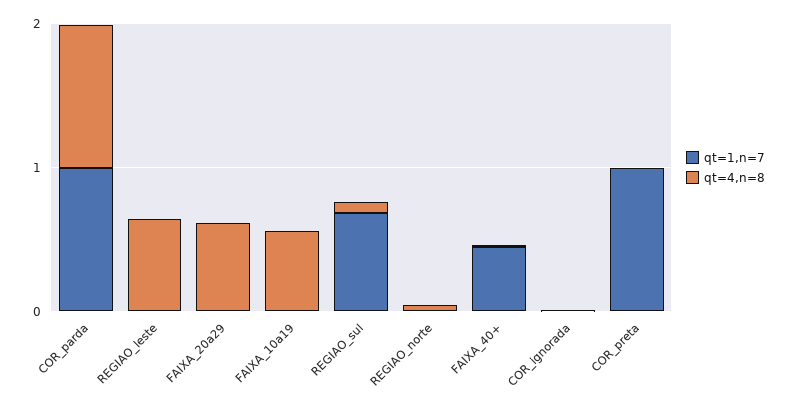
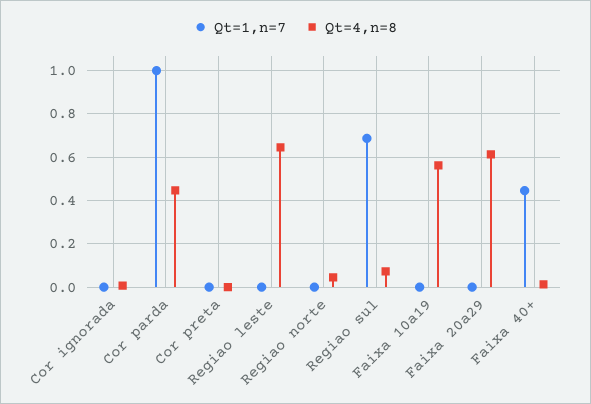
qt=4,n=8, COR_parda: 1 -> 0.45
qt=1,n=7, COR_preta: 1 -> 0

